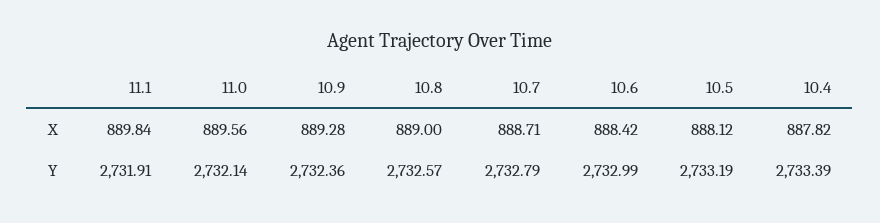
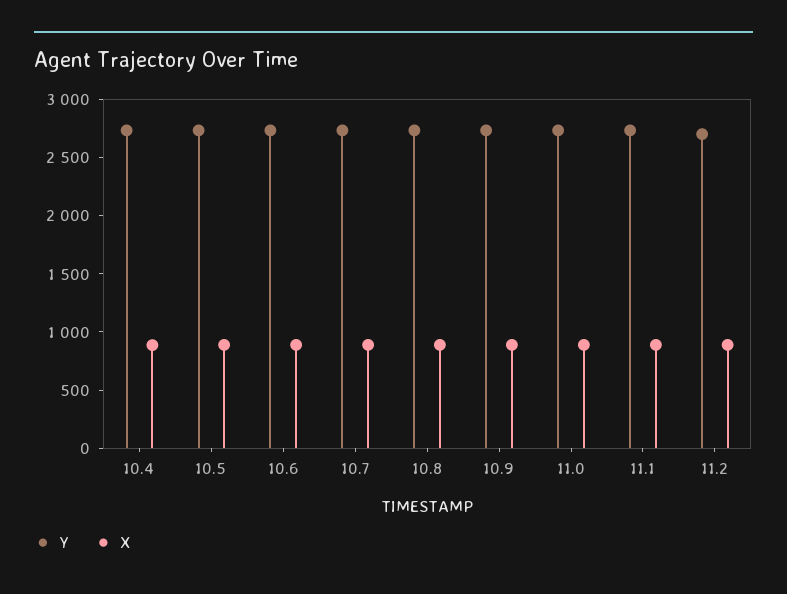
Y, 11.2: none -> 2700
X, 11.2: none -> 900

